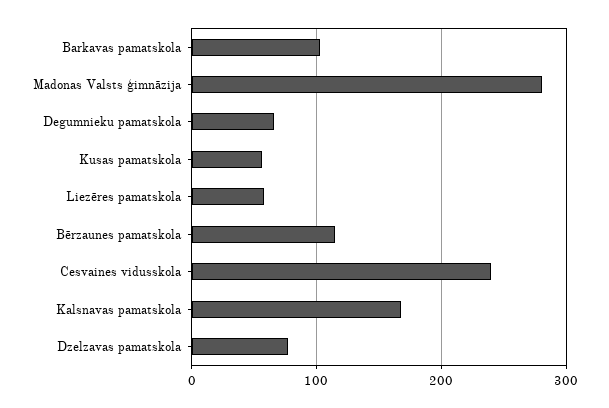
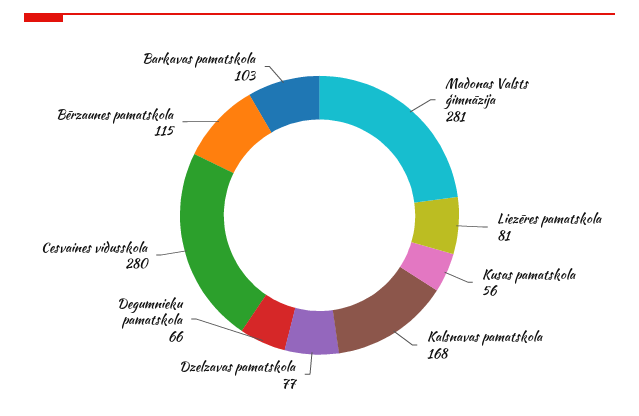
Liezēres pamatskola: 60 -> 81
Cesvaines vidusskola: 240 -> 280

